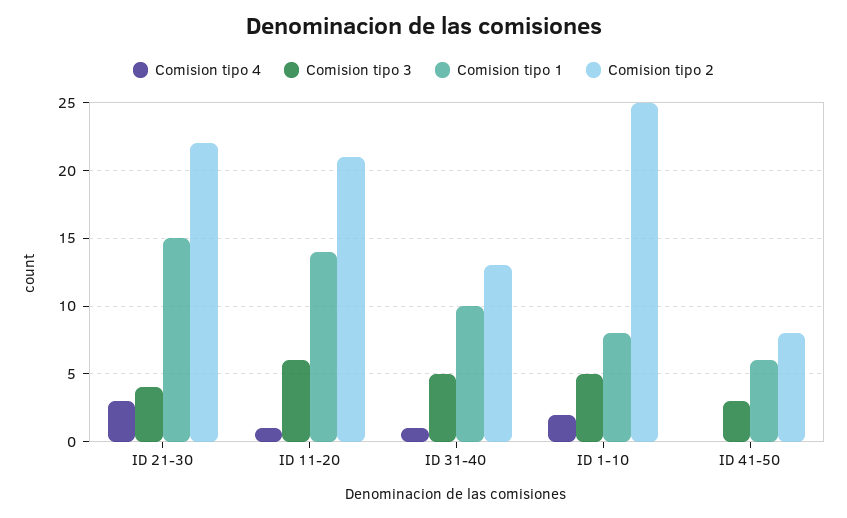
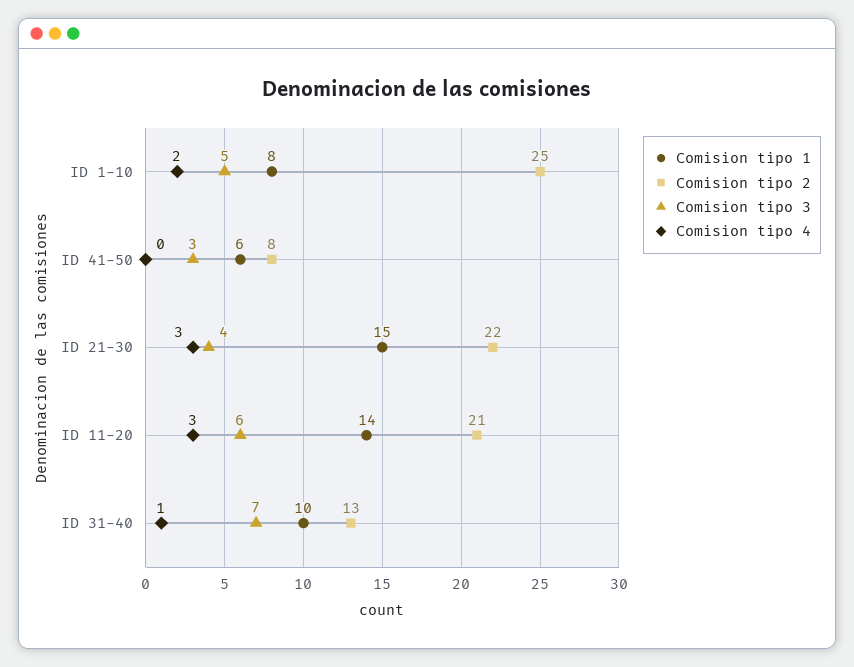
Comision tipo 4, ID 11-20: 1 -> 3
Comision tipo 3, ID 31-40: 5 -> 7

